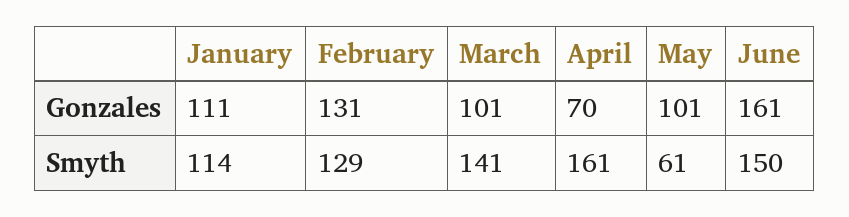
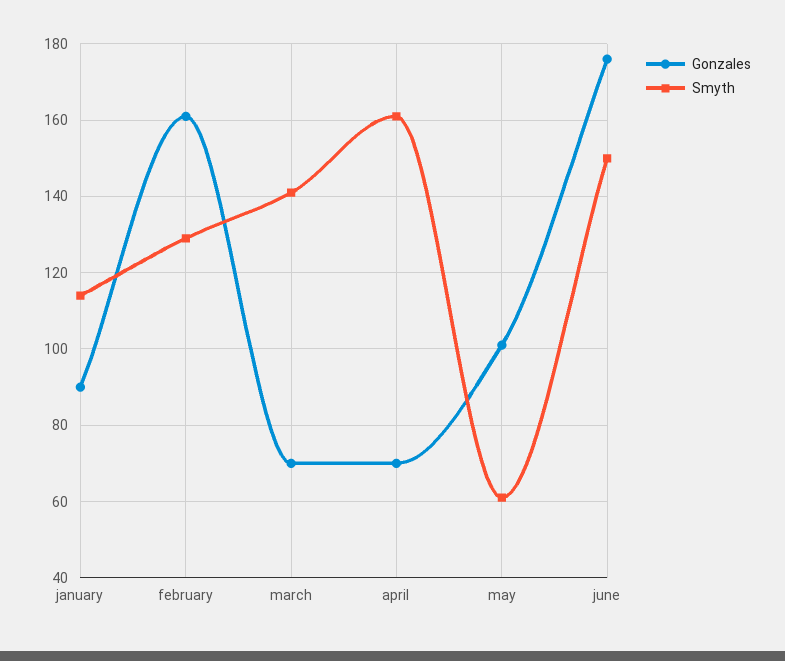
Gonzales, January: 111 -> 90
Gonzales, February: 131 -> 160
Gonzales, March: 101 -> 70
Gonzales, June: 161 -> 175

